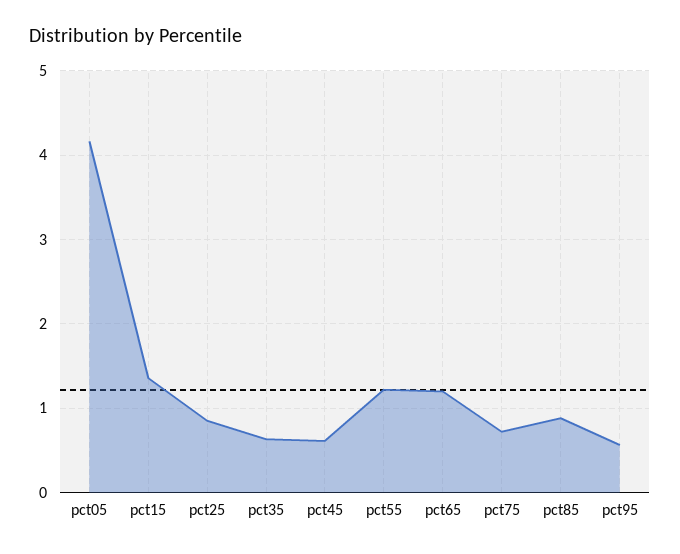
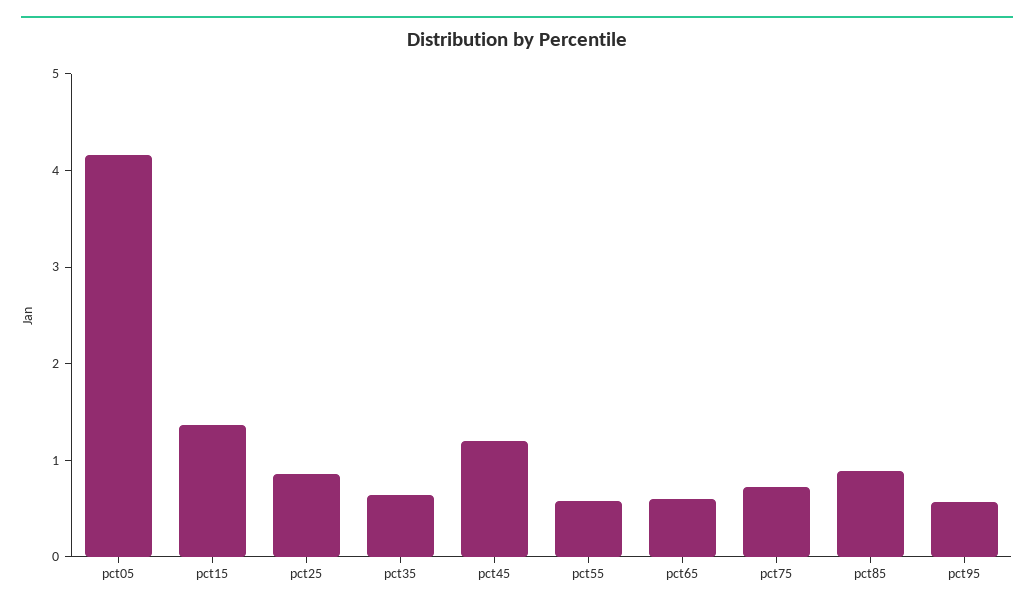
pct45: 0.6 -> 1.2
pct55: 1.2 -> 0.6
pct65: 1.2 -> 0.6

